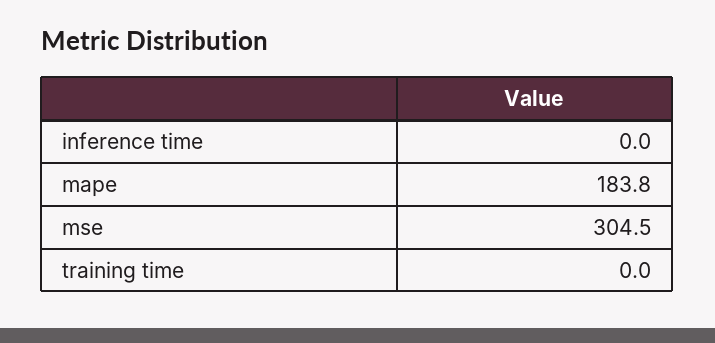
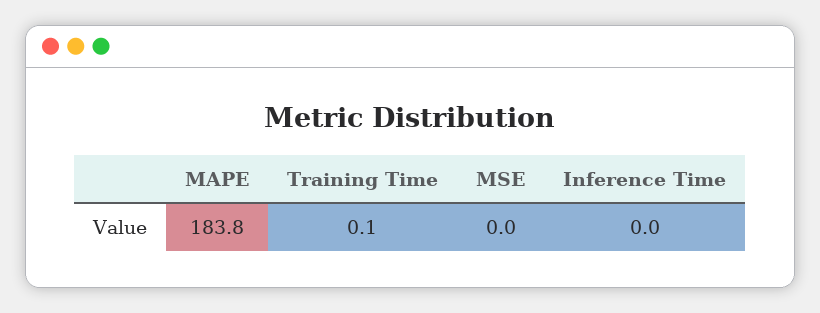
mse: 304.5 -> 0
training time: 0 -> 0.1

